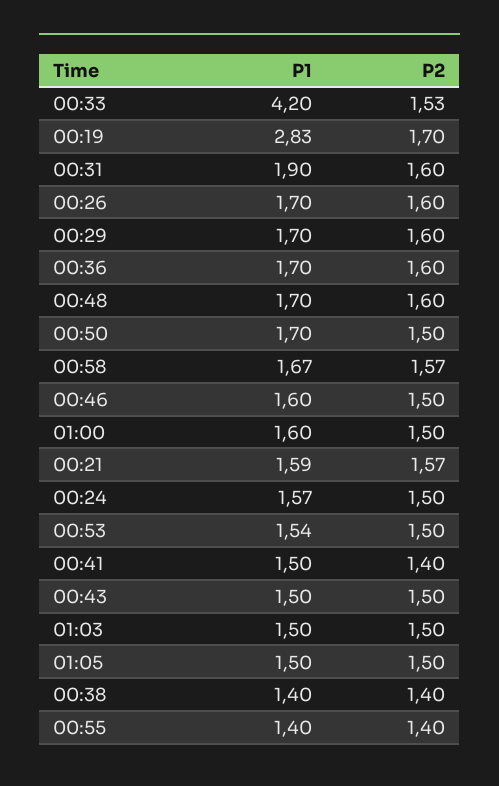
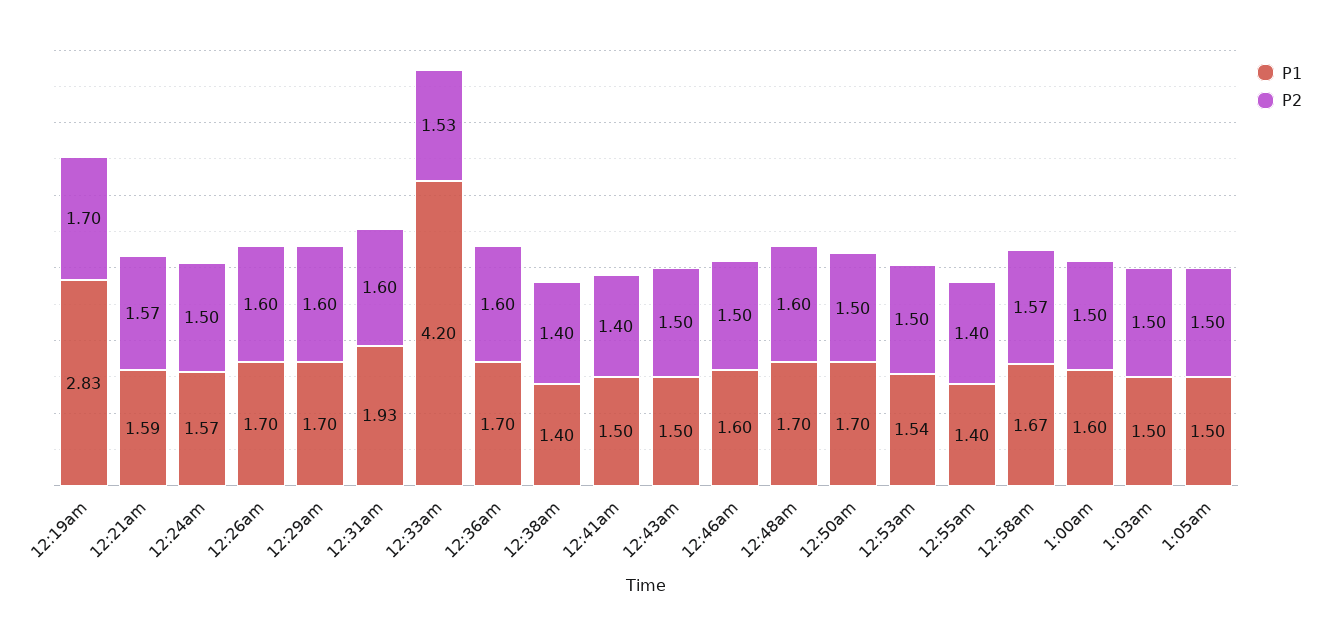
P1, 00:31: 1.9 -> 1.93

